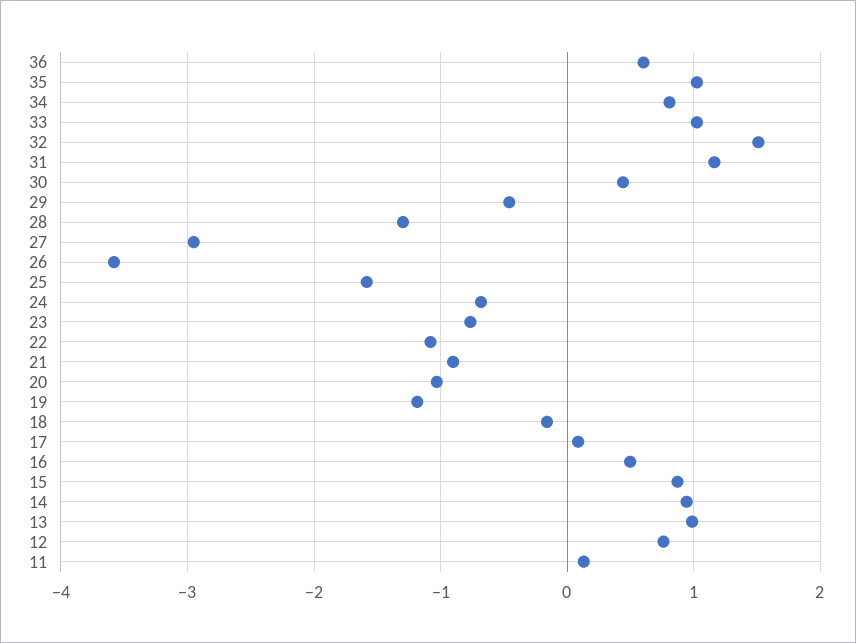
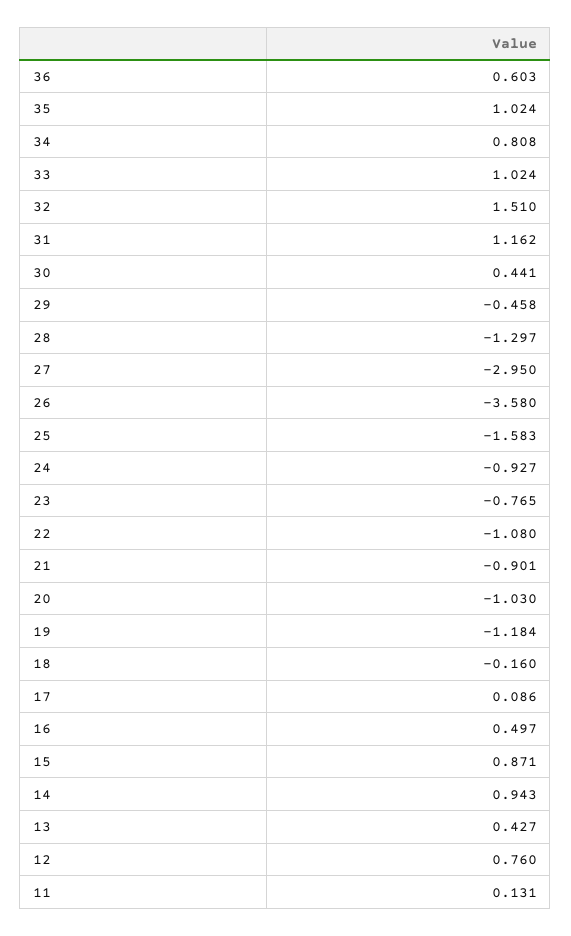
24: -0.7 -> -0.927
13: 1 -> 0.427

